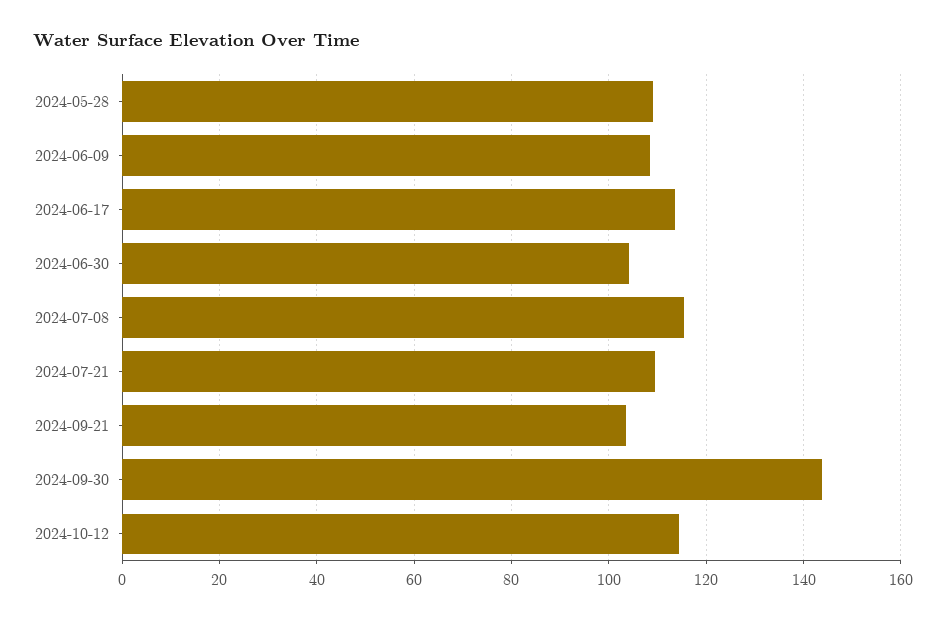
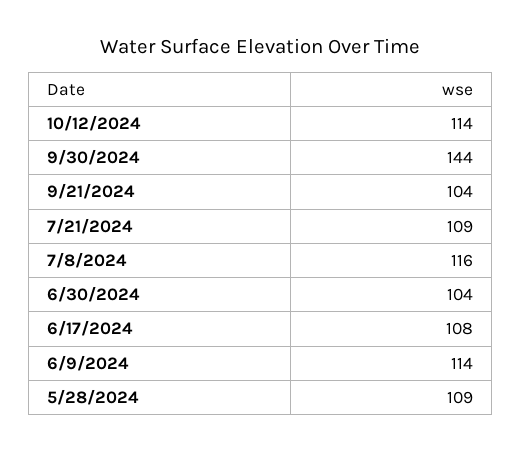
2024-06-09: 108 -> 114
2024-06-17: 114 -> 108

